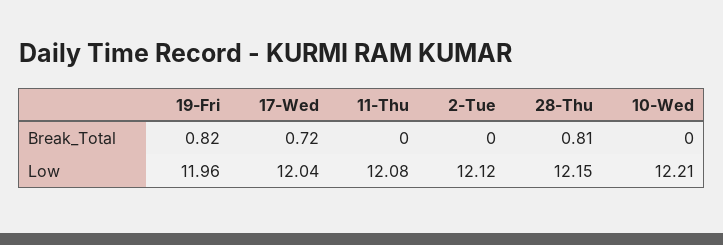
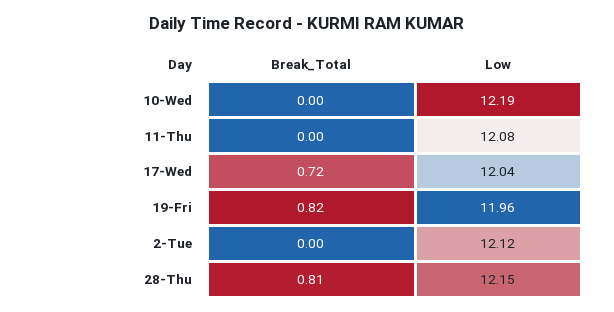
10-Wed, Low: 12.21 -> 12.19

